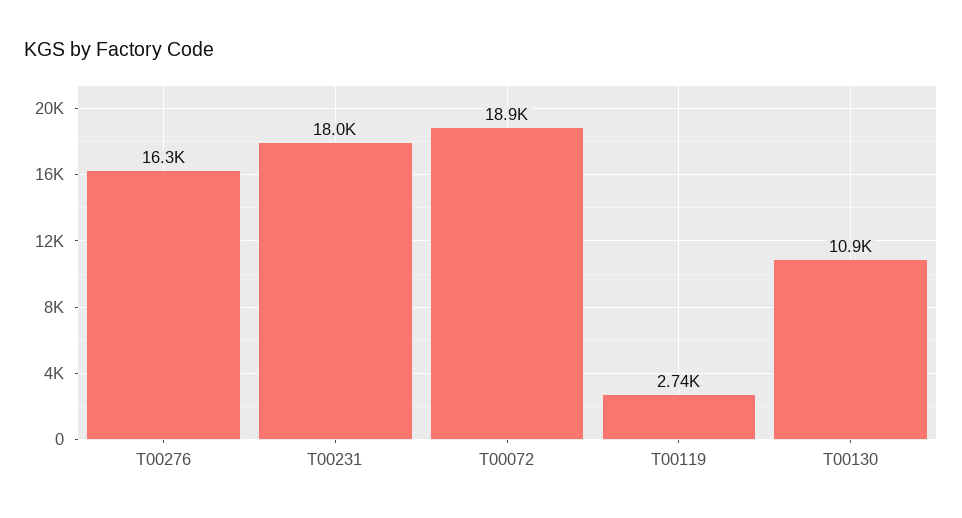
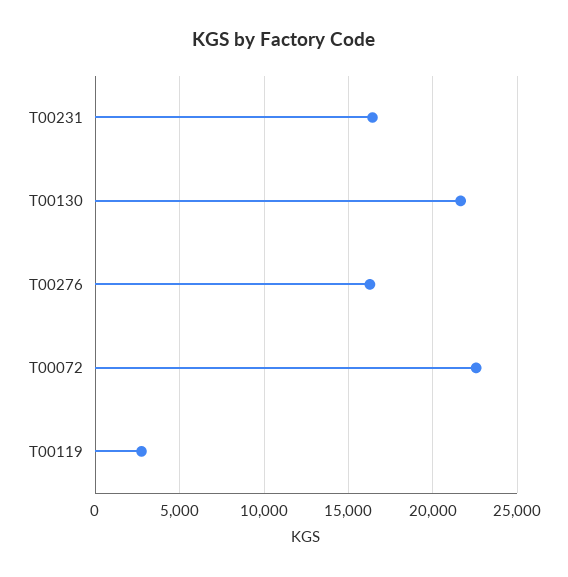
T00231: 18000 -> 16500
T00072: 18900 -> 22500
T00130: 10900 -> 21500

